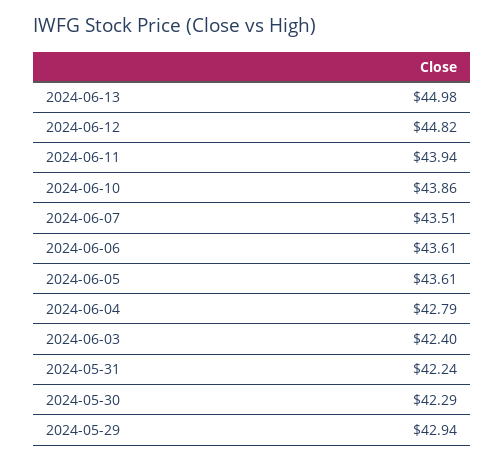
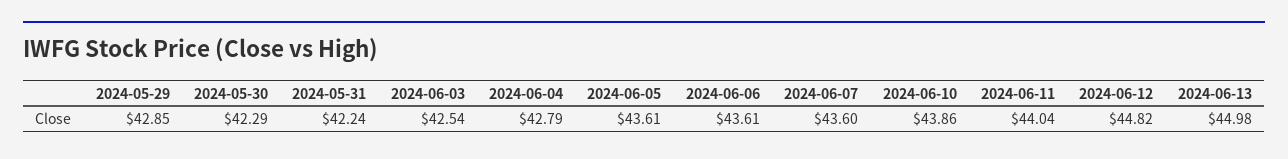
2024-06-11: 43.94 -> 44.04
2024-06-07: 43.51 -> 43.6
2024-06-03: 42.4 -> 42.54
2024-05-29: 42.94 -> 42.85

